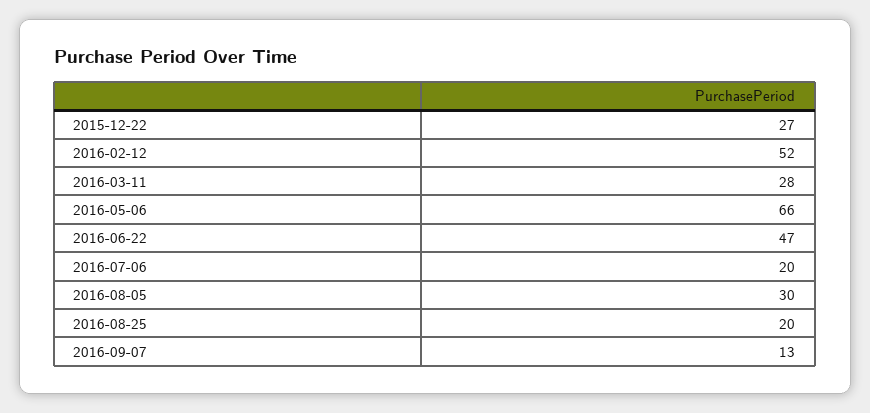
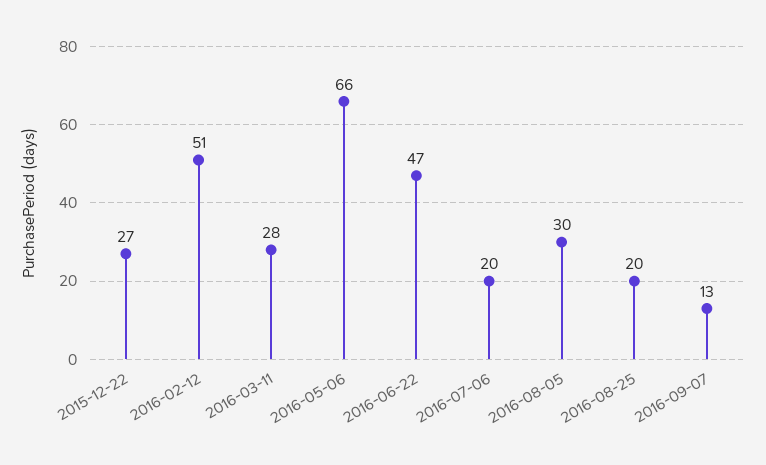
2016-02-12: 52 -> 51

